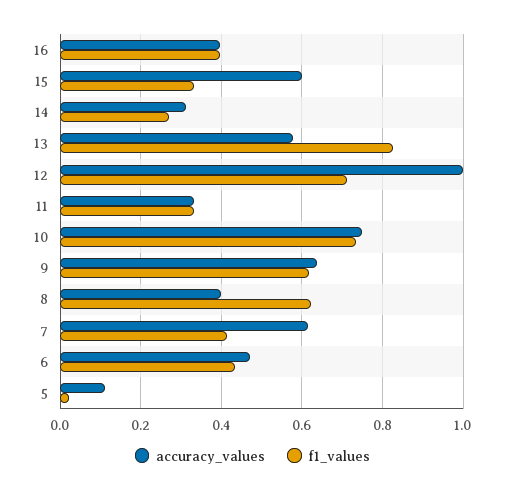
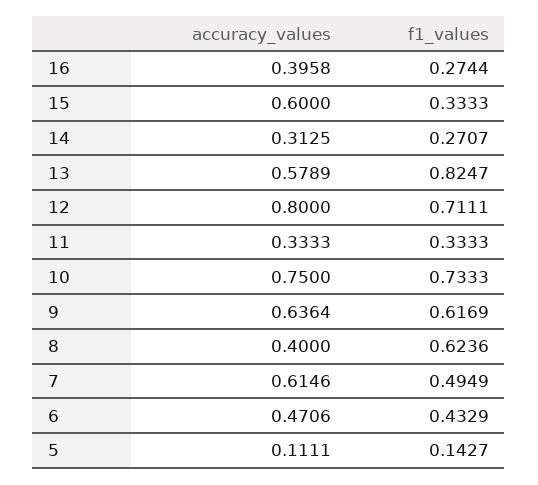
f1_values, 16: 0.4 -> 0.2744
accuracy_values, 12: 1 -> 0.8
f1_values, 7: 0.42 -> 0.4949
f1_values, 5: 0.02 -> 0.1427

